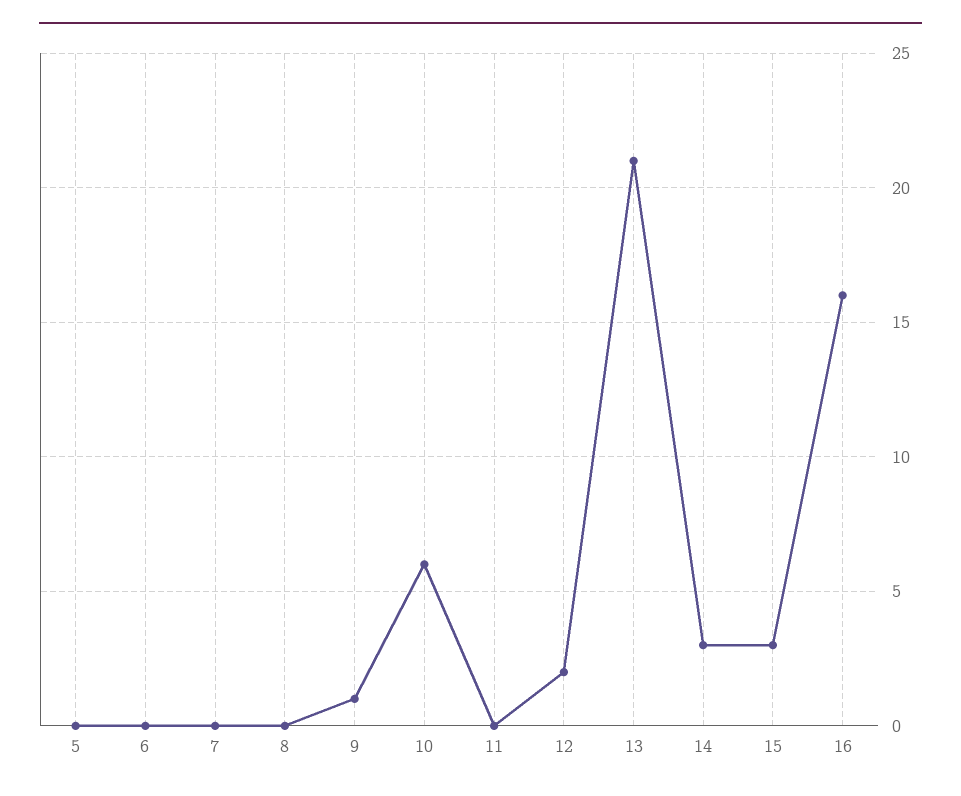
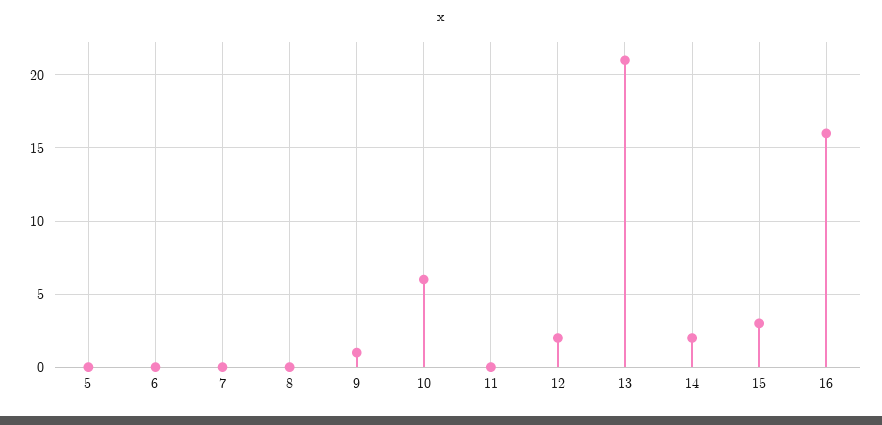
14: 3 -> 2

